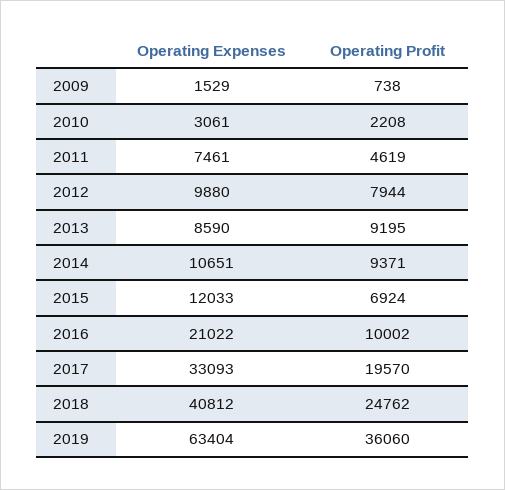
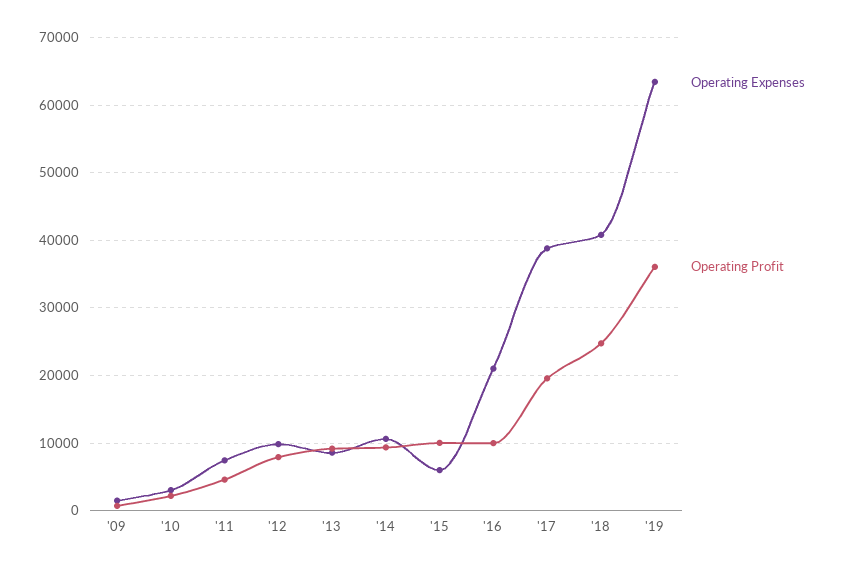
Operating Expenses, 2015: 12033 -> 6000
Operating Profit, 2015: 6924 -> 10000
Operating Expenses, 2017: 33093 -> 39000

